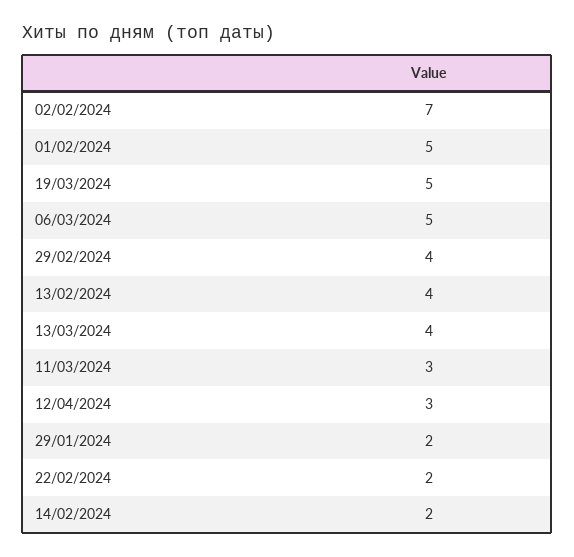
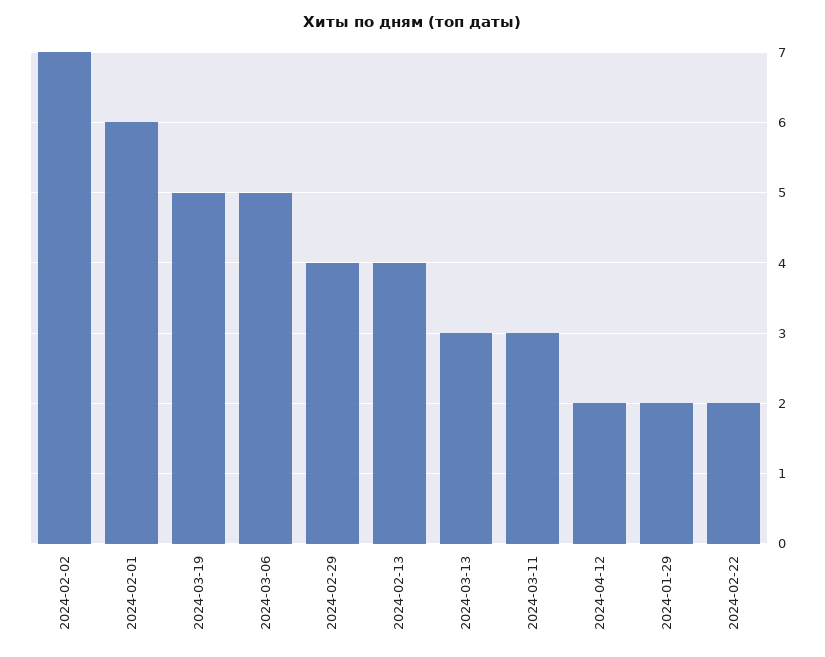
01/02/2024: 5 -> 6
13/03/2024: 4 -> 3
12/04/2024: 3 -> 2
14/02/2024: 2 -> none

